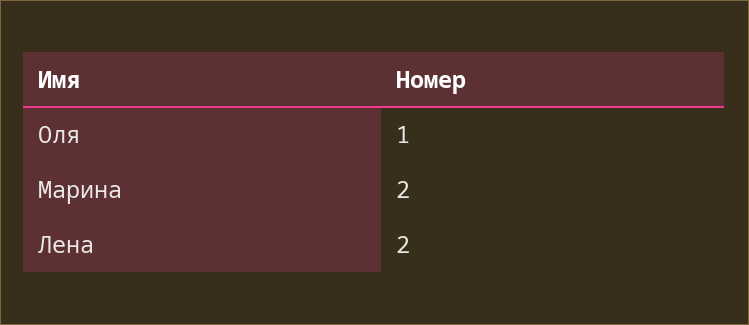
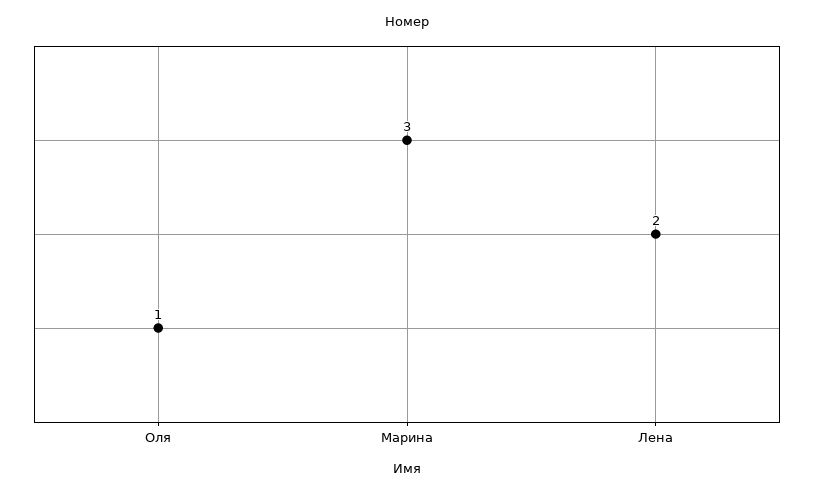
Марина: 2 -> 3

